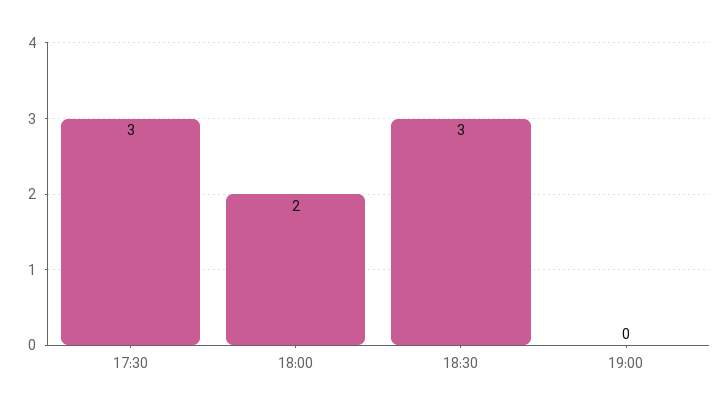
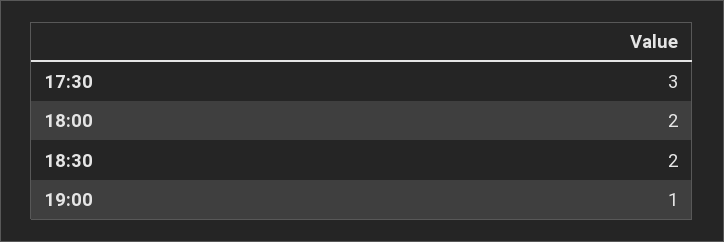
18:30: 3 -> 2
19:00: 0 -> 1

